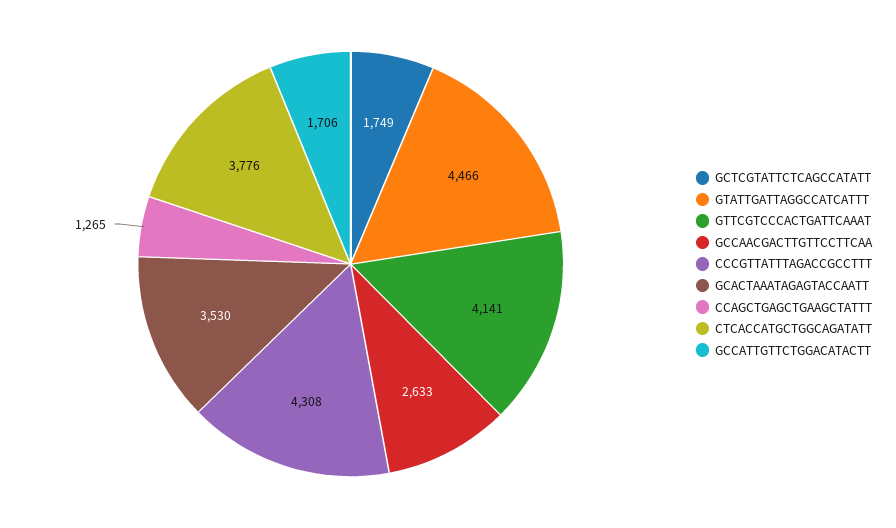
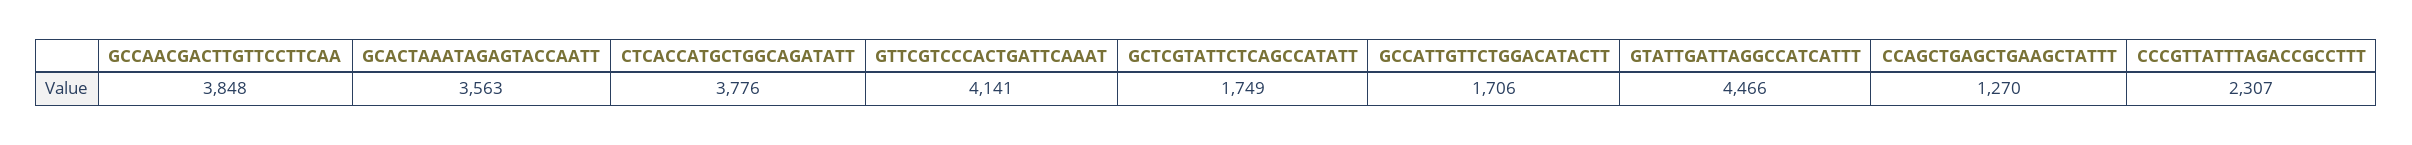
GCCAACGACTTGTTCCTTCAA: 2633 -> 3848
CCCGTTATTTAGACCGCCTTT: 4308 -> 2307
GCACTAAATAGAGTACCAATT: 3530 -> 3563
CCAGCTGAGCTGAAGCTATTT: 1265 -> 1270

